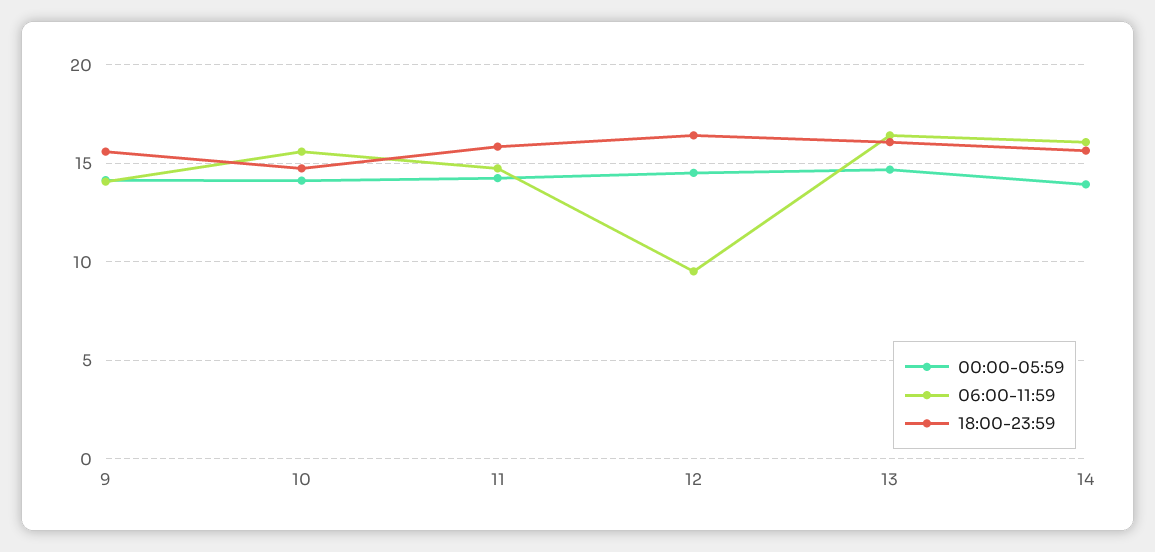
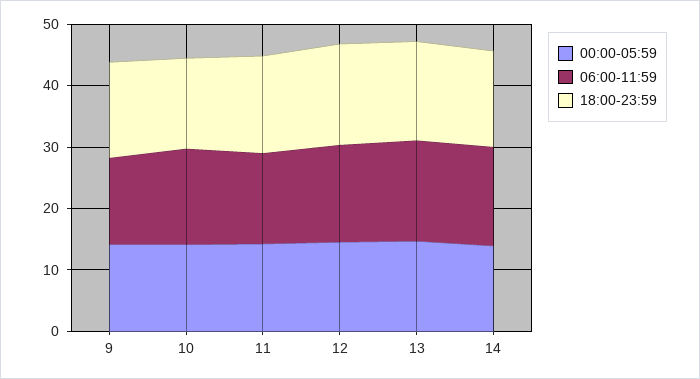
06:00-11:59, 12: 9.5 -> 16

